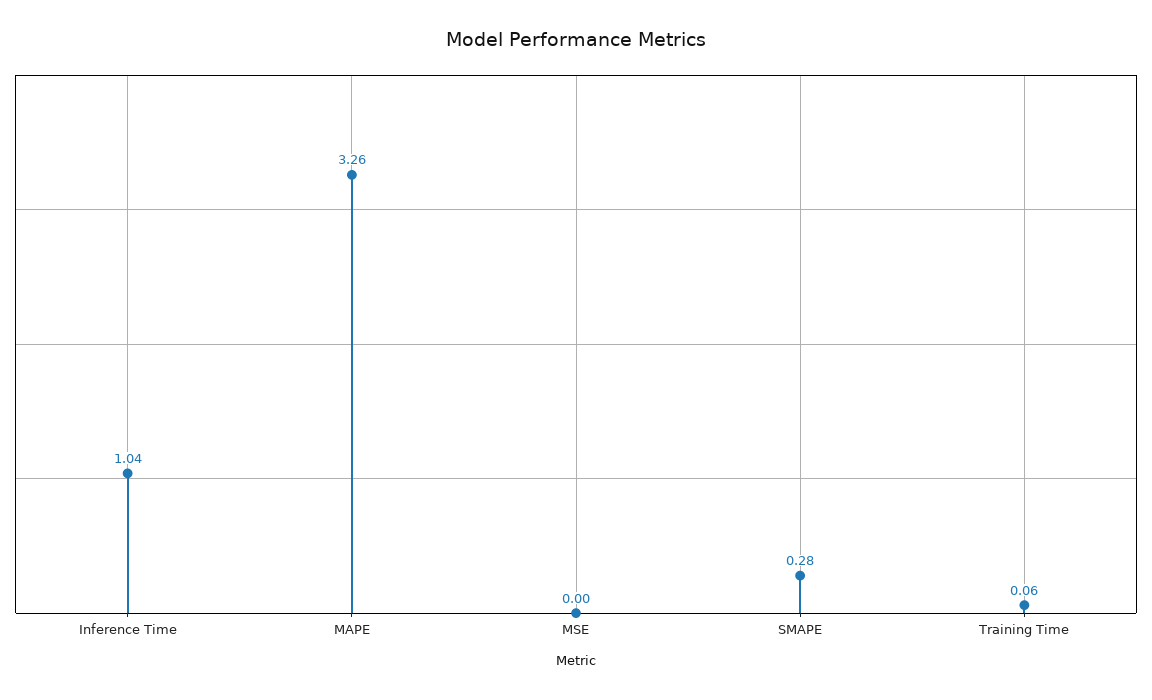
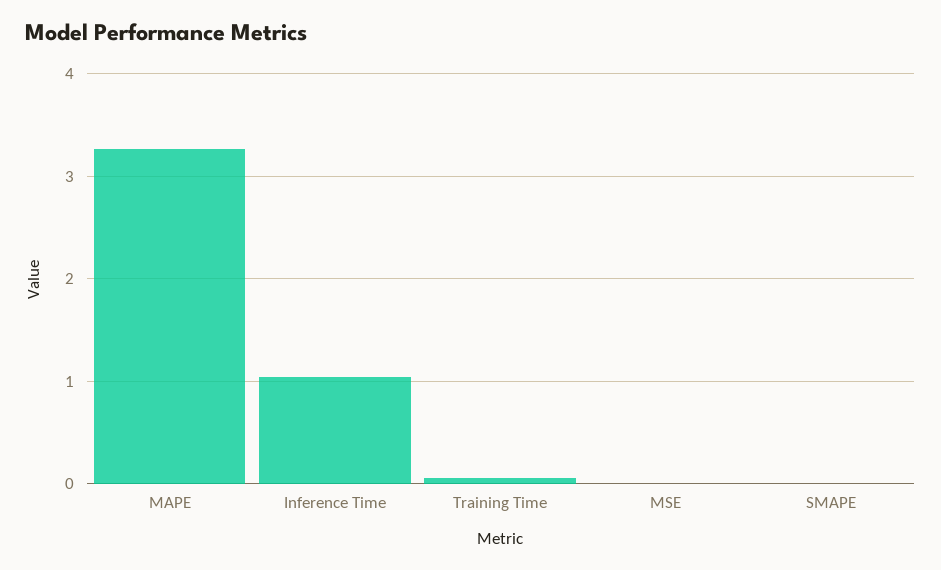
SMAPE: 0.28 -> 0

